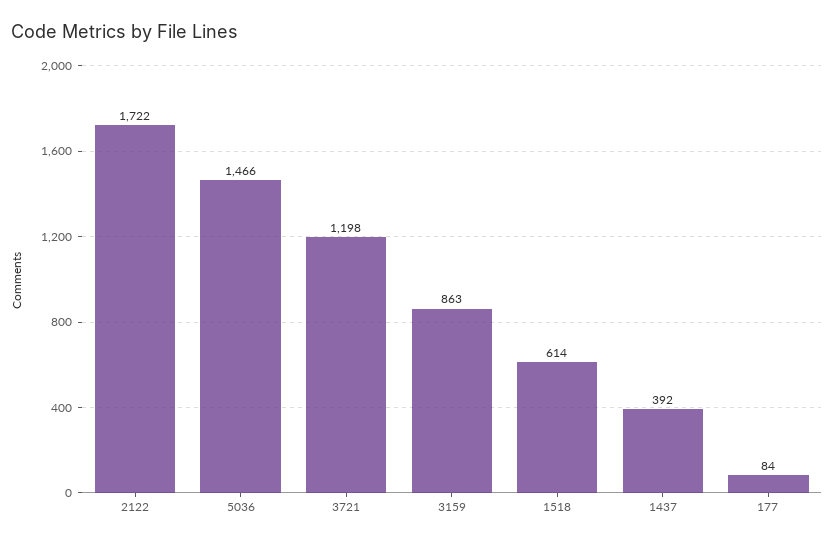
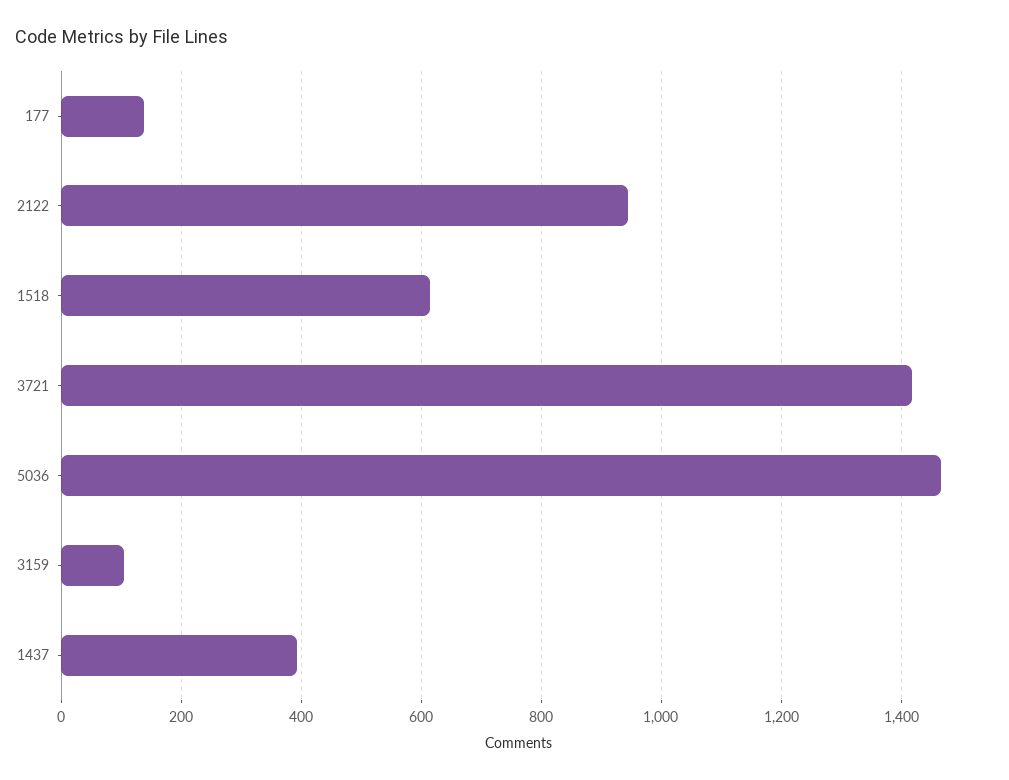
2122: 1722 -> 940
3721: 1198 -> 1420
3159: 863 -> 100
177: 84 -> 140

